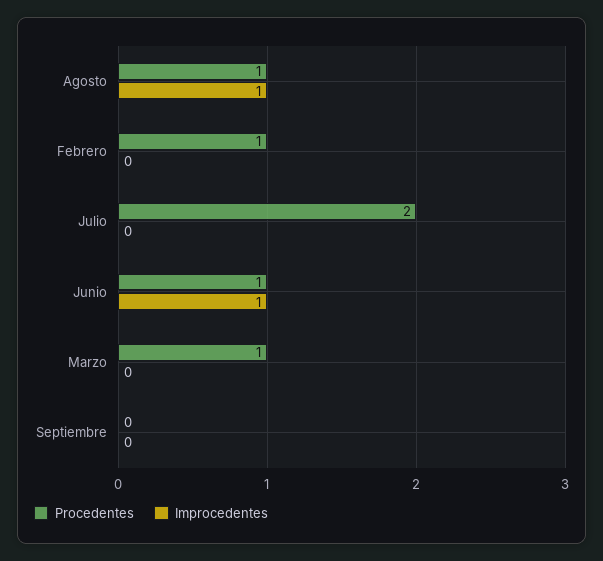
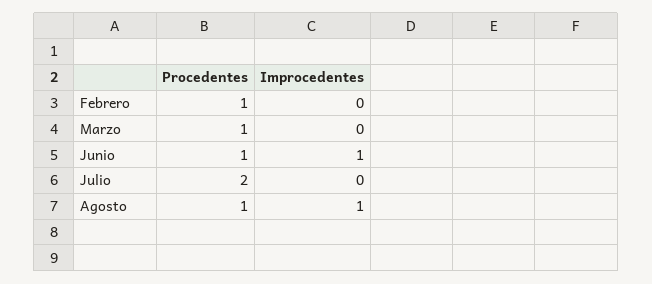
Procedentes, Septiembre: 0 -> none
Improcedentes, Septiembre: 0 -> none

